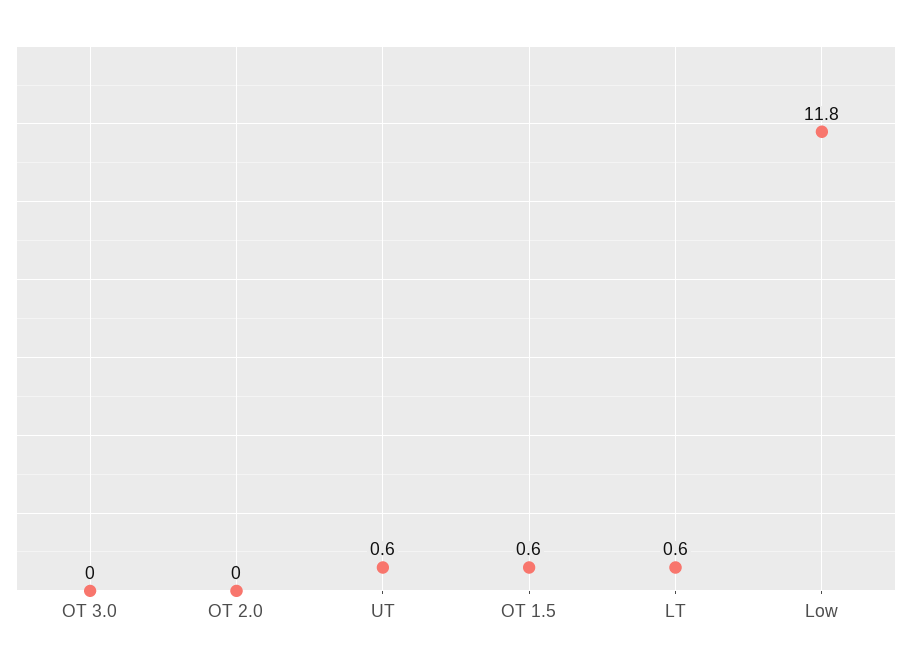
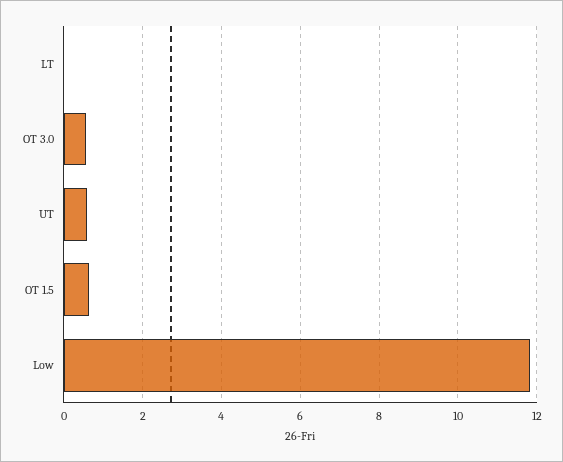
OT 3.0: 0 -> 0.6
OT 2.0: 0 -> none
LT: 0.6 -> 0

